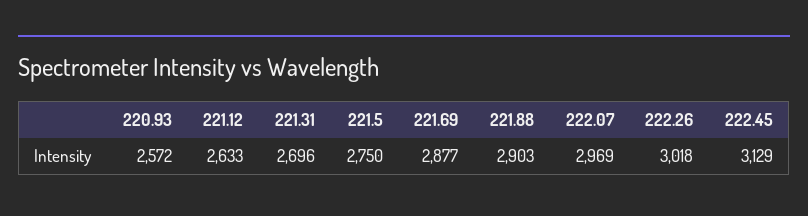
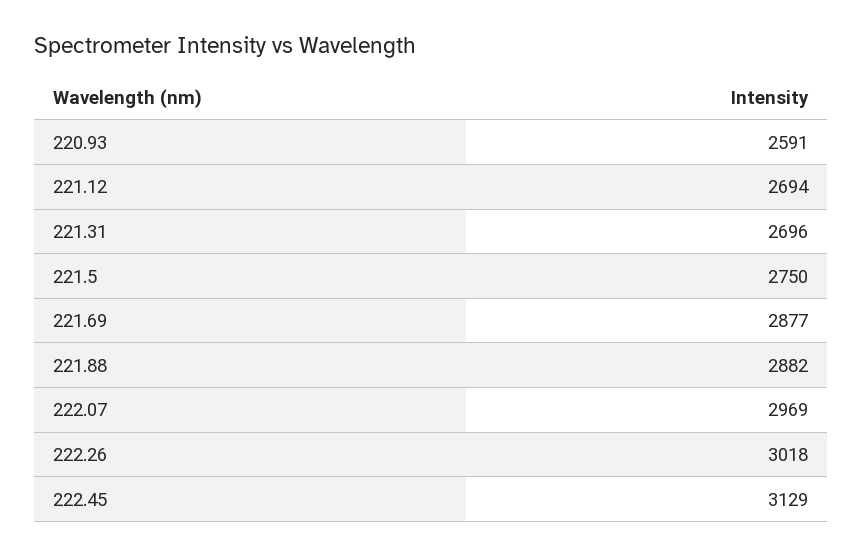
220.93: 2572 -> 2591
221.12: 2633 -> 2694
221.88: 2903 -> 2882

